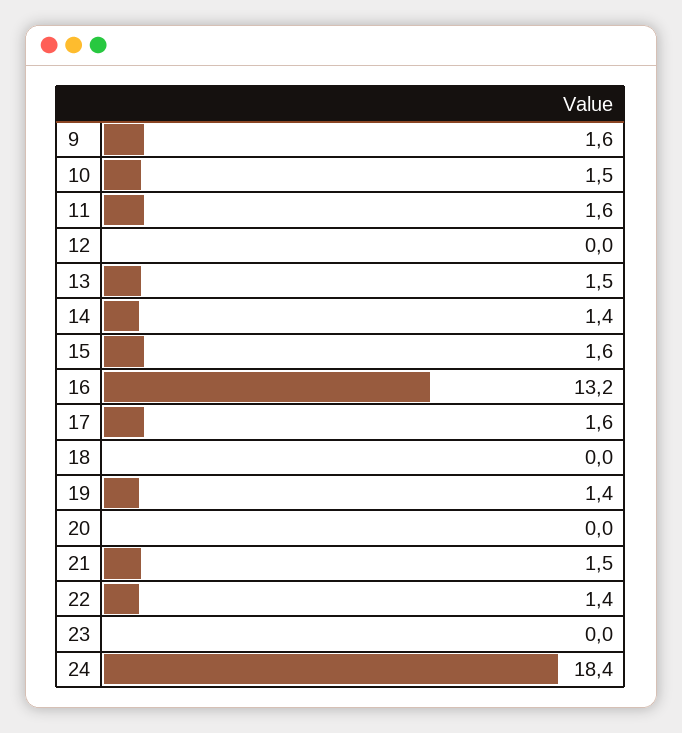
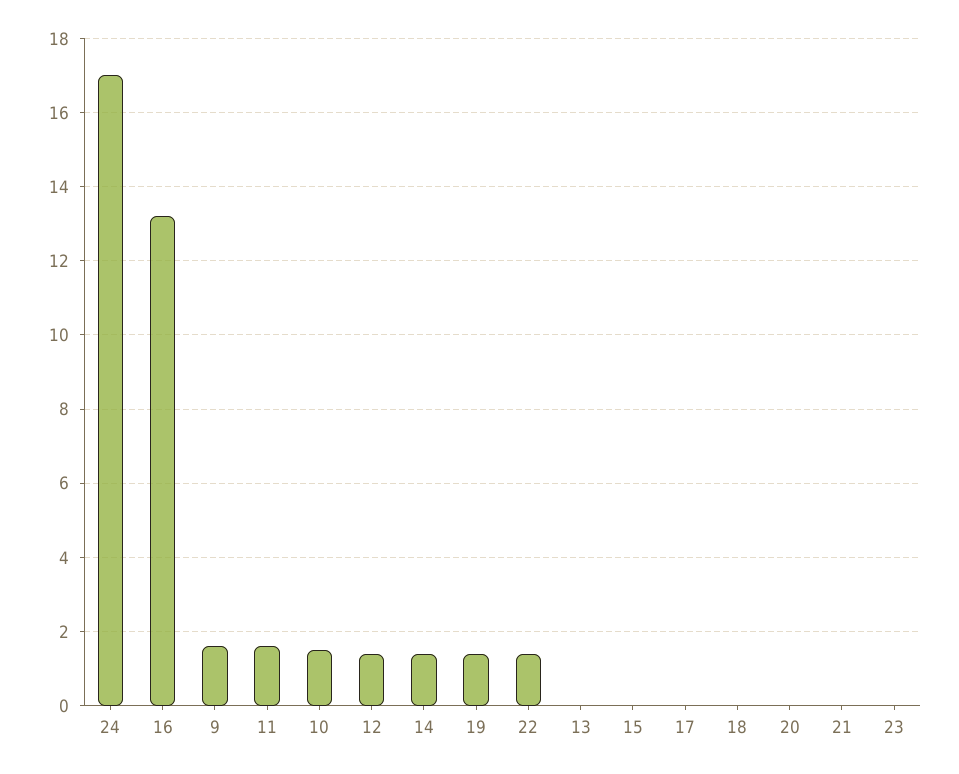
12: 0 -> 1.5
13: 1.5 -> 0
15: 1.6 -> 0
17: 1.6 -> 0
21: 1.5 -> 0
24: 18.4 -> 17

